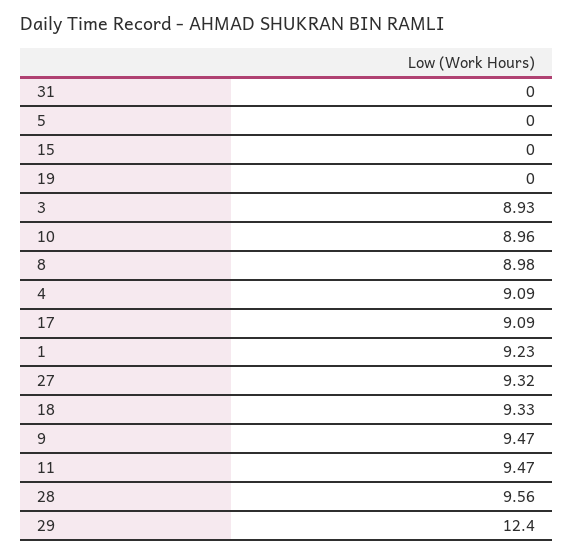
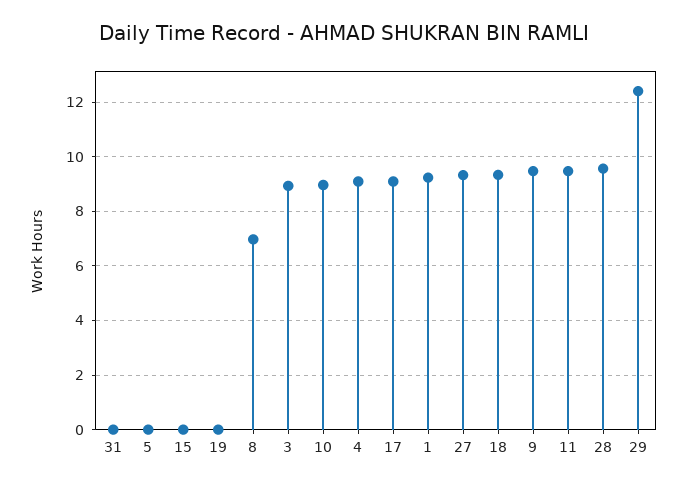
8: 8.98 -> 7

